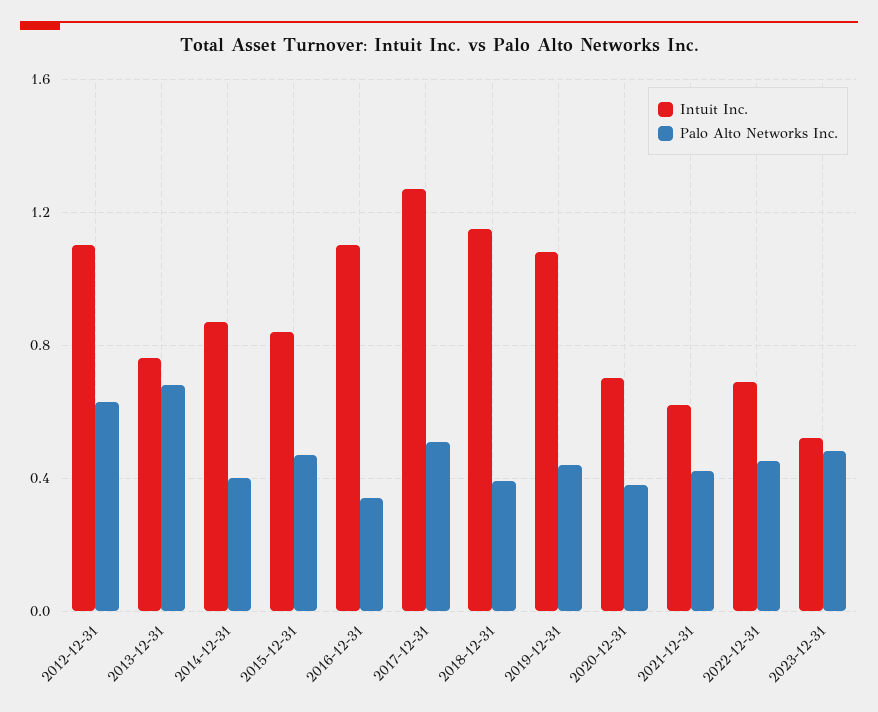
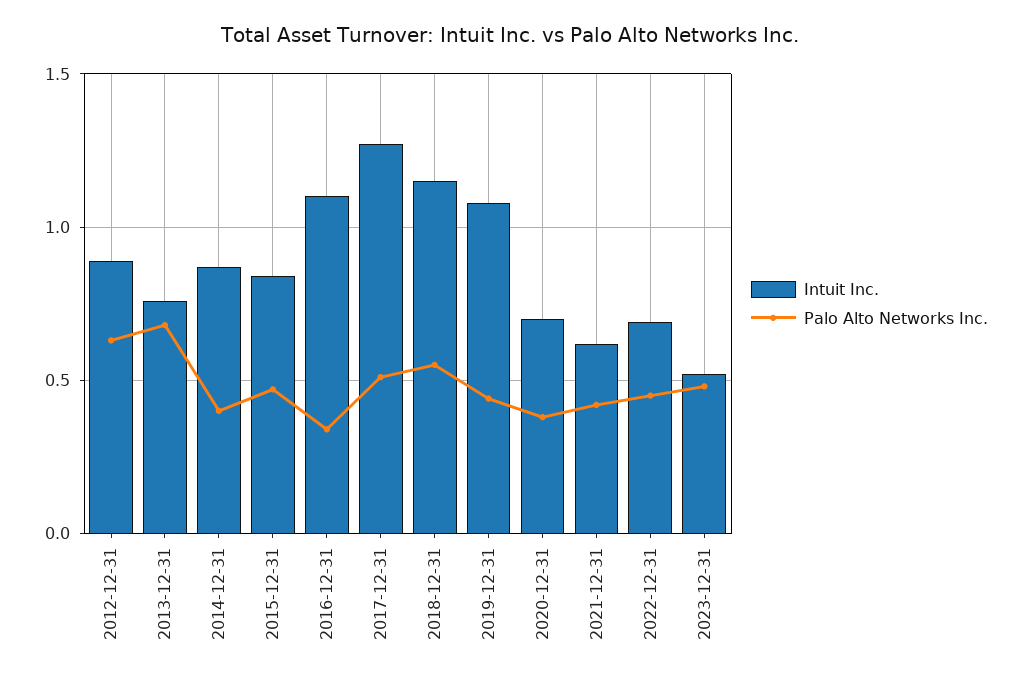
Intuit Inc., 2012-12-31: 1.1 -> 0.9
Palo Alto Networks Inc., 2018-12-31: 0.4 -> 0.55

